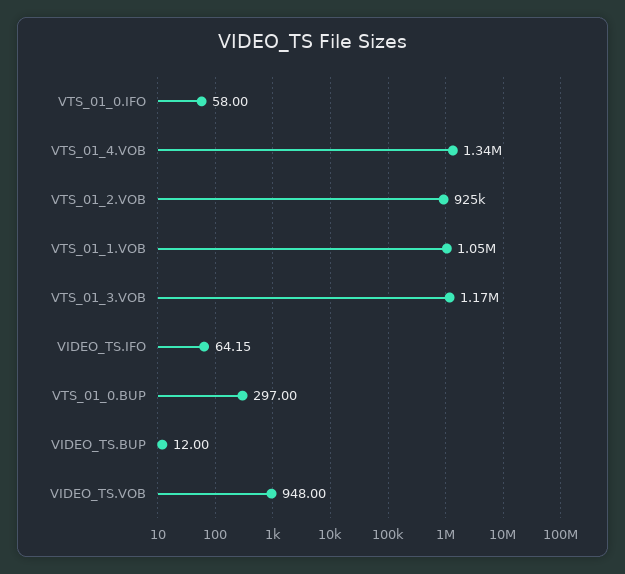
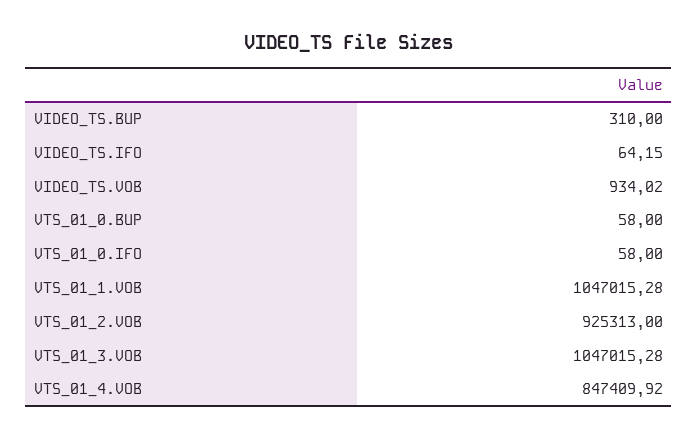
VTS_01_4.VOB: 1340000 -> 847409.92
VTS_01_3.VOB: 1170000 -> 1047015.28
VTS_01_0.BUP: 297 -> 58
VIDEO_TS.BUP: 12 -> 310
VIDEO_TS.VOB: 948 -> 934.02

